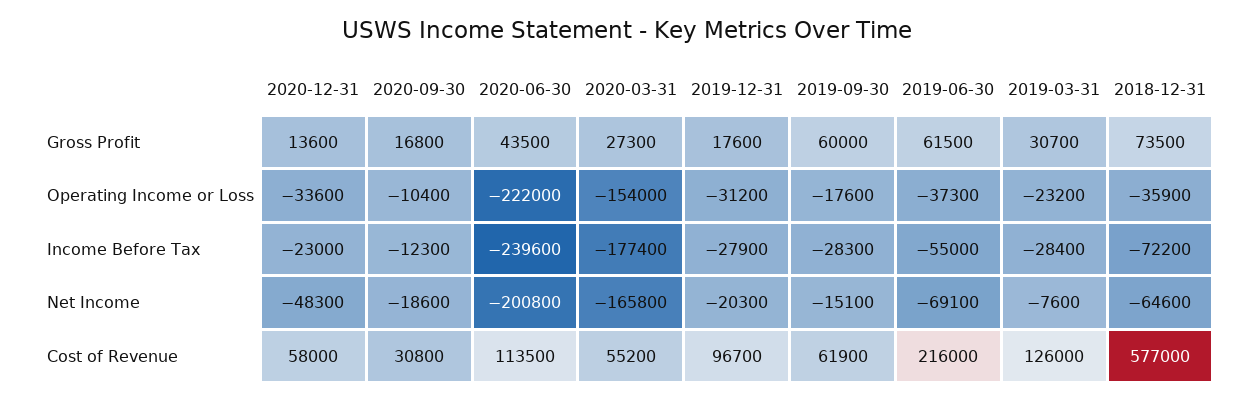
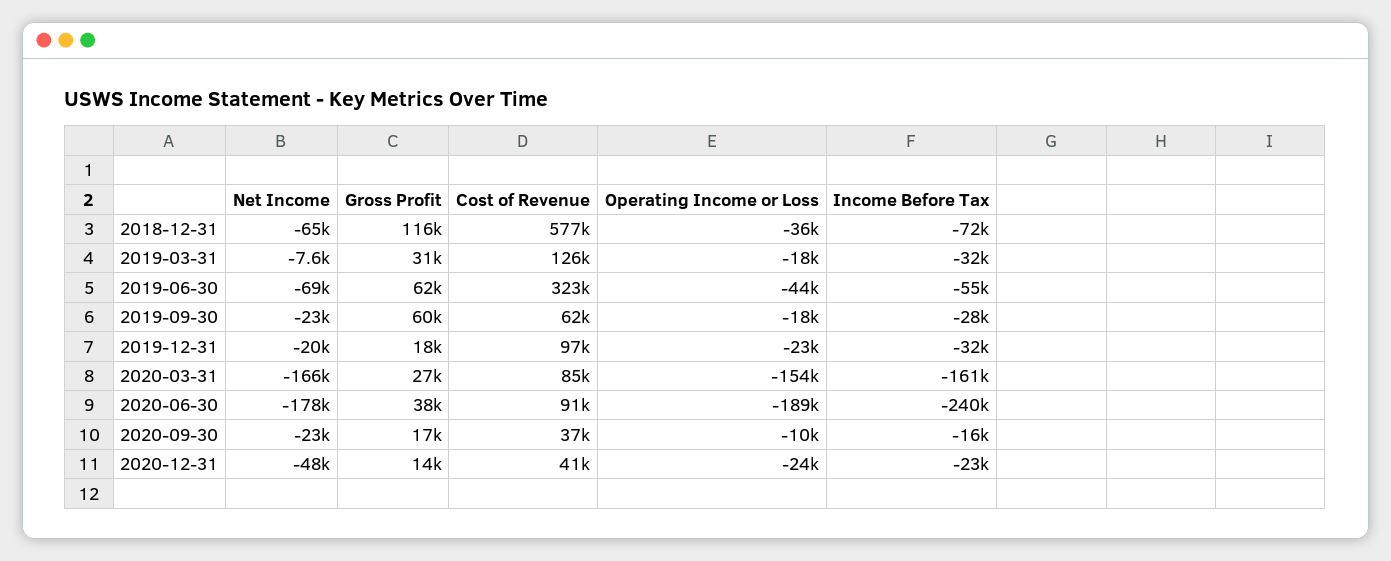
2020-06-30, Gross Profit: 43500 -> 38000
2018-12-31, Gross Profit: 73500 -> 116000
2020-12-31, Operating Income or Loss: -33600 -> -24000
2020-06-30, Operating Income or Loss: -222000 -> -189000
2019-12-31, Operating Income or Loss: -31200 -> -23000
2019-06-30, Operating Income or Loss: -37300 -> -44000
2019-03-31, Operating Income or Loss: -23200 -> -18000
2020-09-30, Income Before Tax: -12300 -> -16000
2020-03-31, Income Before Tax: -177400 -> -161000
2019-12-31, Income Before Tax: -27900 -> -32000
2019-03-31, Income Before Tax: -28400 -> -32000
2020-09-30, Net Income: -18600 -> -23000
2020-06-30, Net Income: -200800 -> -178000
2019-09-30, Net Income: -15100 -> -23000
2020-12-31, Cost of Revenue: 58000 -> 41000
2020-09-30, Cost of Revenue: 30800 -> 37000
2020-06-30, Cost of Revenue: 113500 -> 91000
2020-03-31, Cost of Revenue: 55200 -> 85000
2019-06-30, Cost of Revenue: 216000 -> 323000

